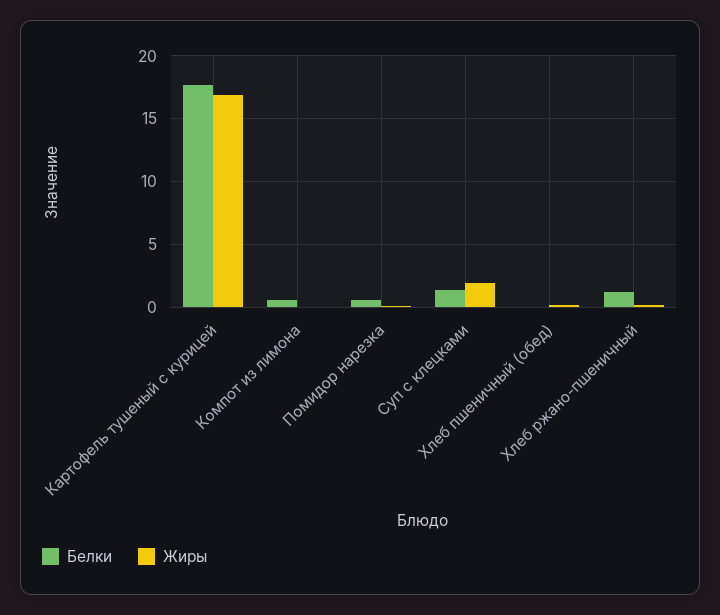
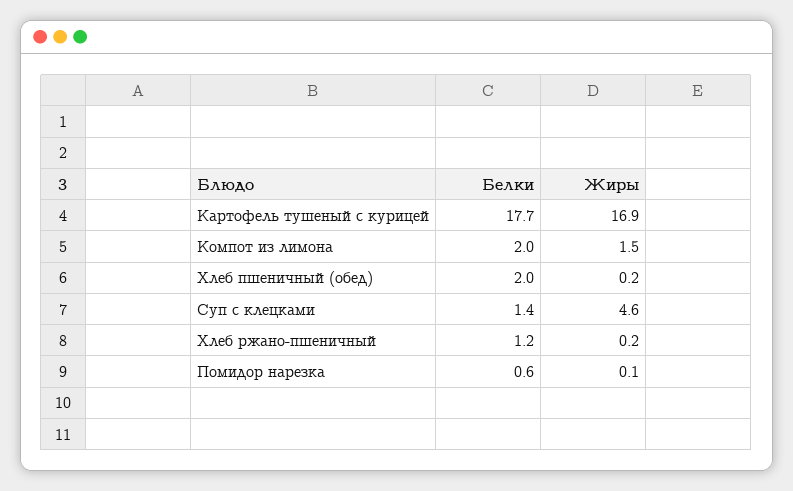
Белки, Компот из лимона: 0.5 -> 2
Жиры, Компот из лимона: 0 -> 1.5
Жиры, Суп с клецками: 2 -> 4.6
Белки, Хлеб пшеничный (обед): 0 -> 2

